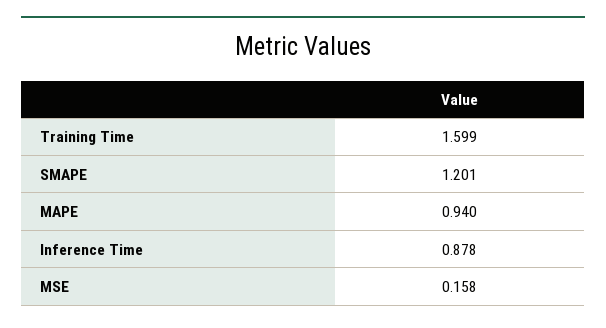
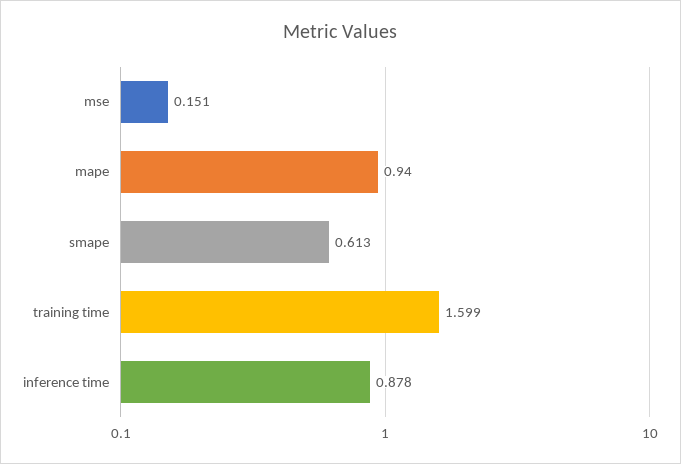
SMAPE: 1.201 -> 0.613
MSE: 0.158 -> 0.151

